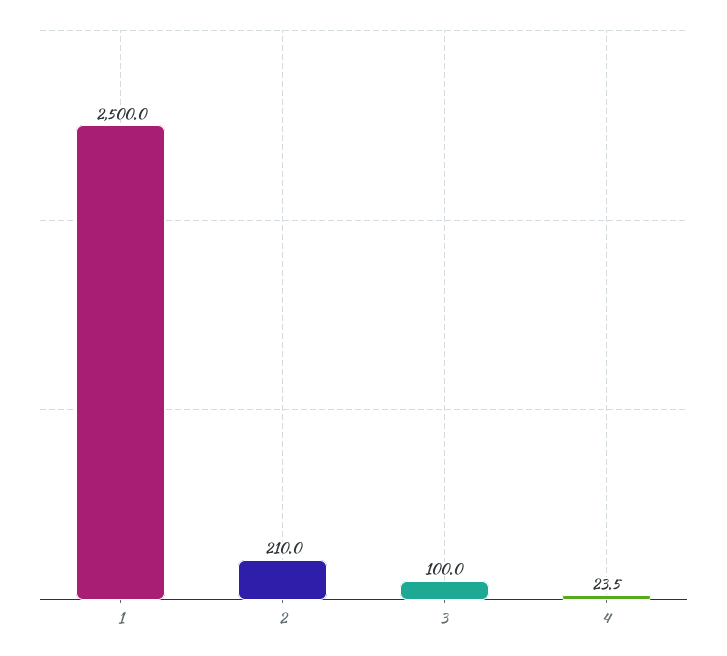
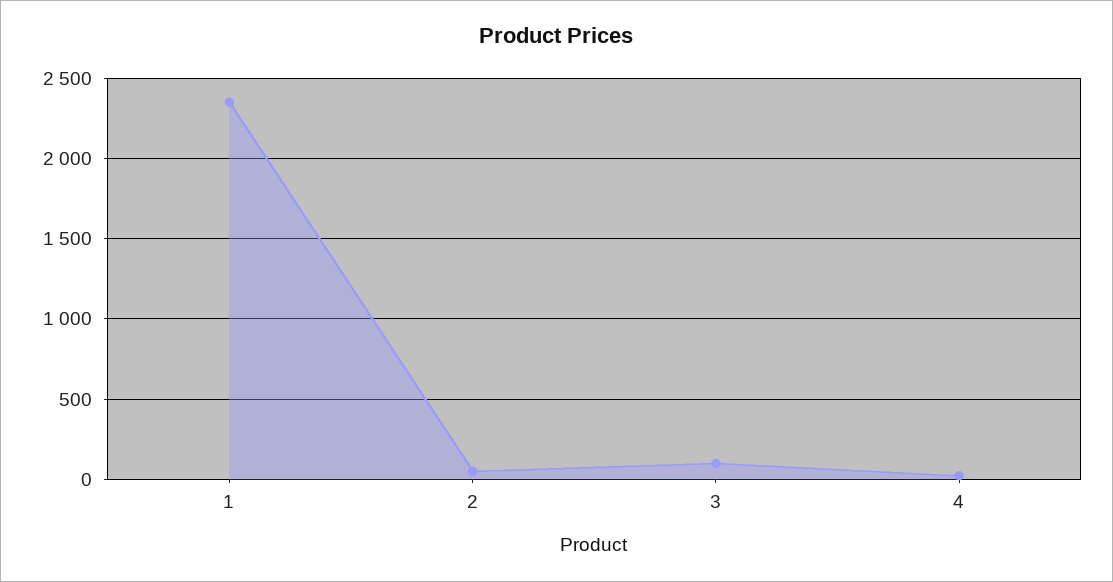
1: 2500 -> 2350
2: 210 -> 50

